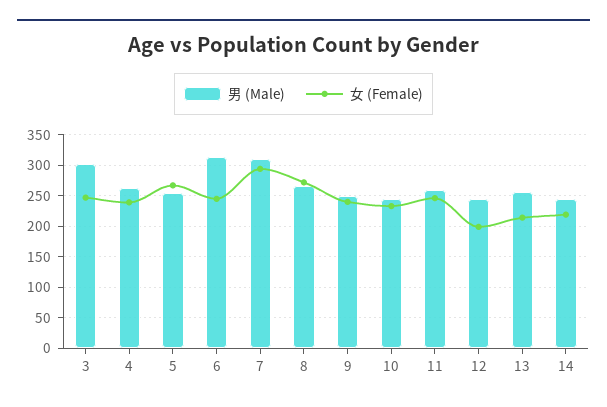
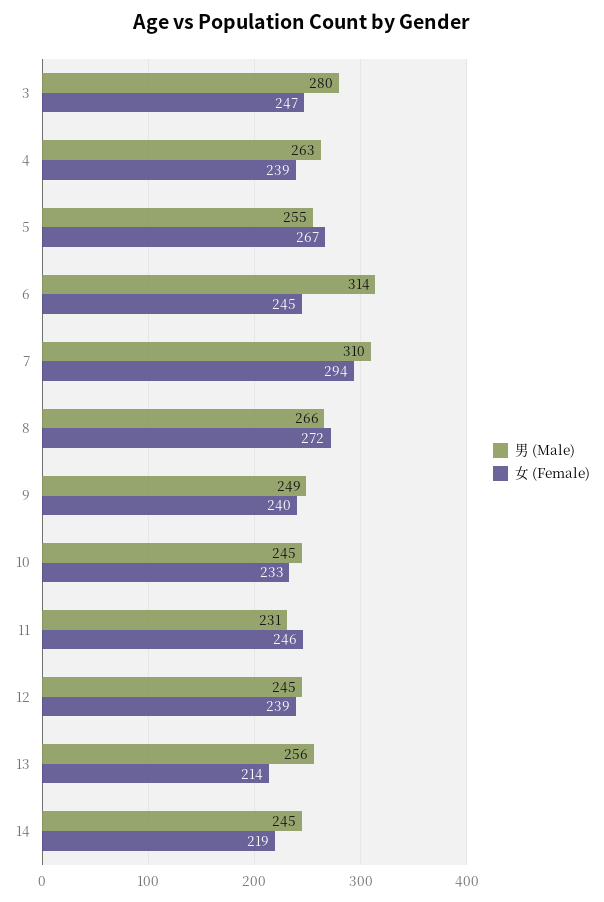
男 (Male), 3: 300 -> 280
男 (Male), 11: 260 -> 231
女 (Female), 12: 200 -> 239

